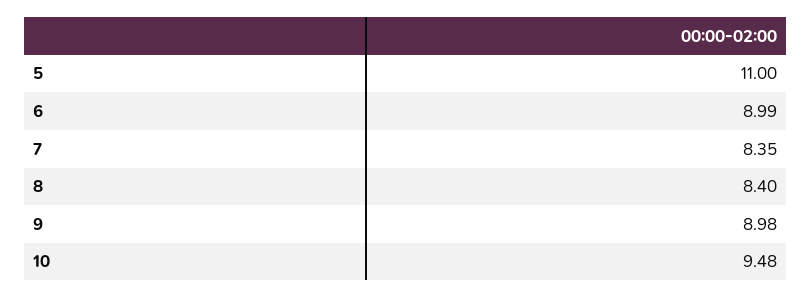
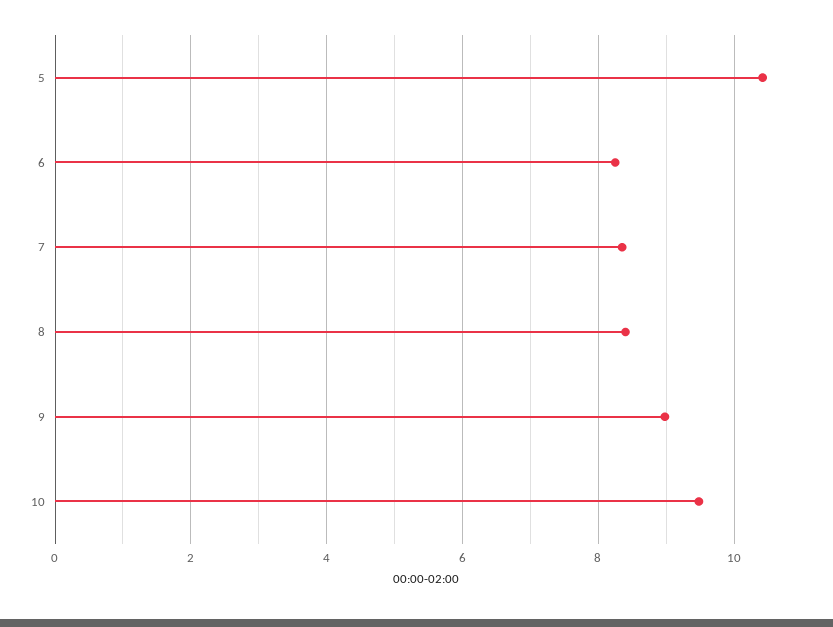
5: 11 -> 10.4
6: 8.99 -> 8.2

